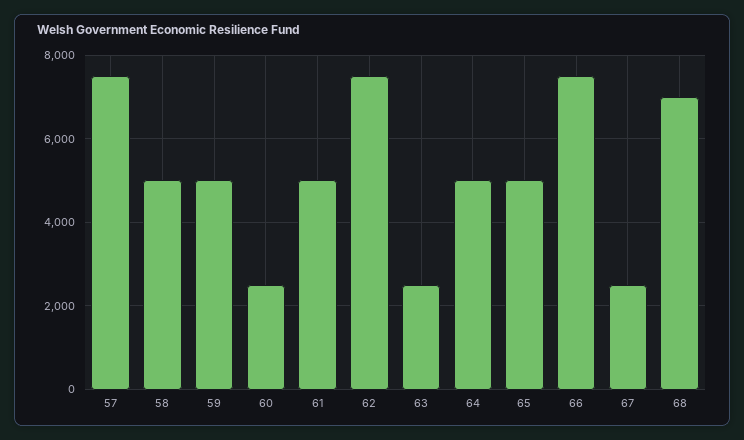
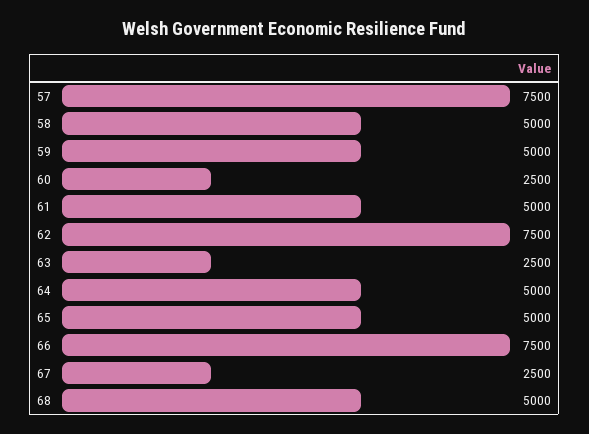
68: 7000 -> 5000

